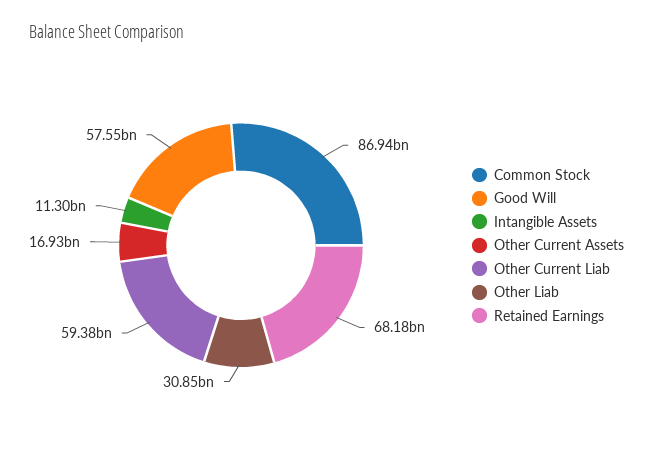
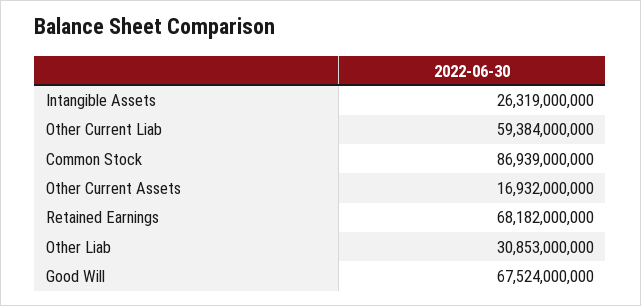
Good Will: 57550000000 -> 67524000000
Intangible Assets: 11300000000 -> 26319000000

